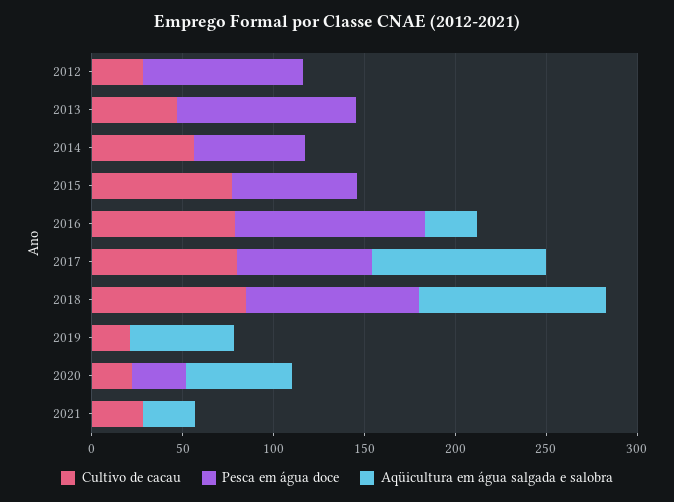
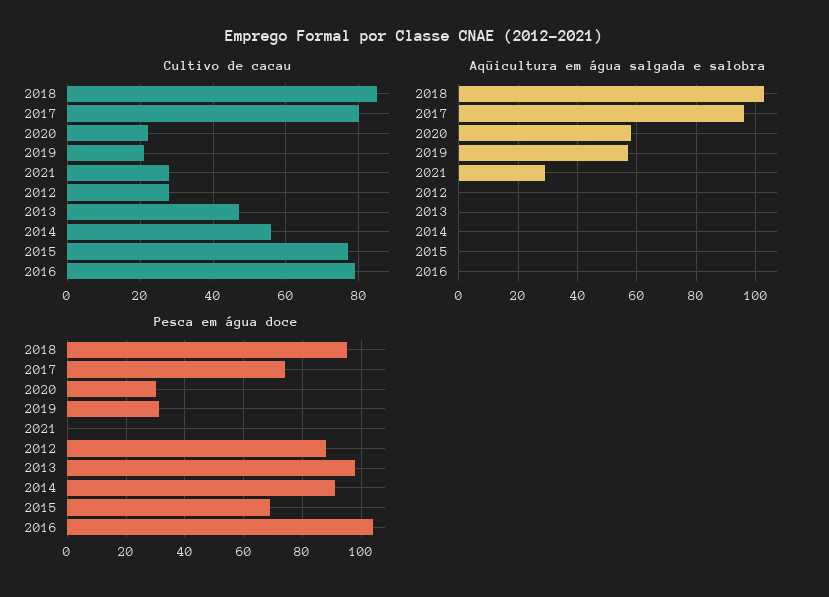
Pesca em água doce, 2014: 60 -> 90
Aqüicultura em água salgada e salobra, 2016: 30 -> 0
Pesca em água doce, 2019: 0 -> 30

